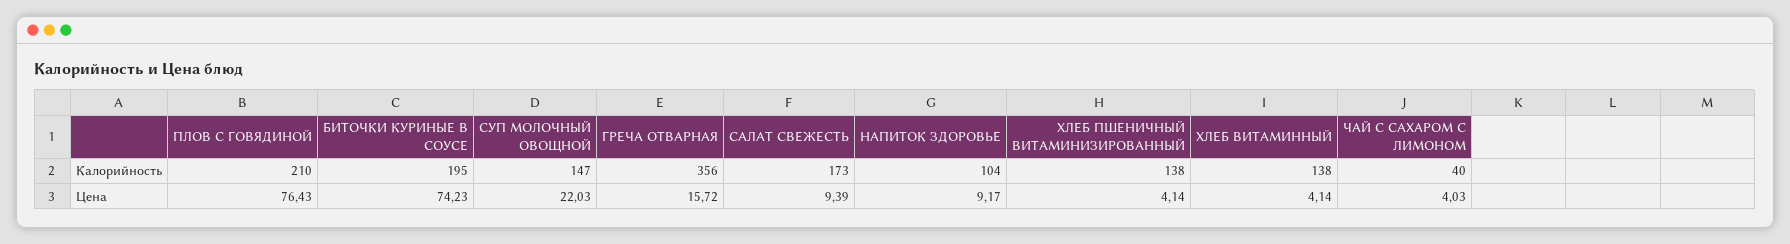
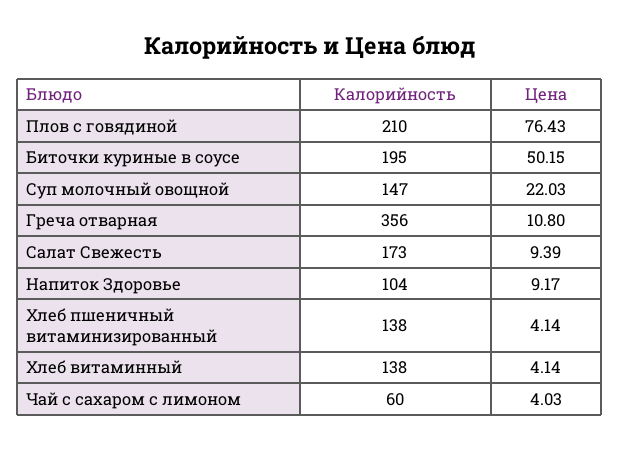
ЧАЙ С САХАРОМ С ЛИМОНОМ, Калорийность: 40 -> 60
БИТОЧКИ КУРИНЫЕ В СОУСЕ, Цена: 74.23 -> 50.15
ГРЕЧА ОТВАРНАЯ, Цена: 15.72 -> 10.8

